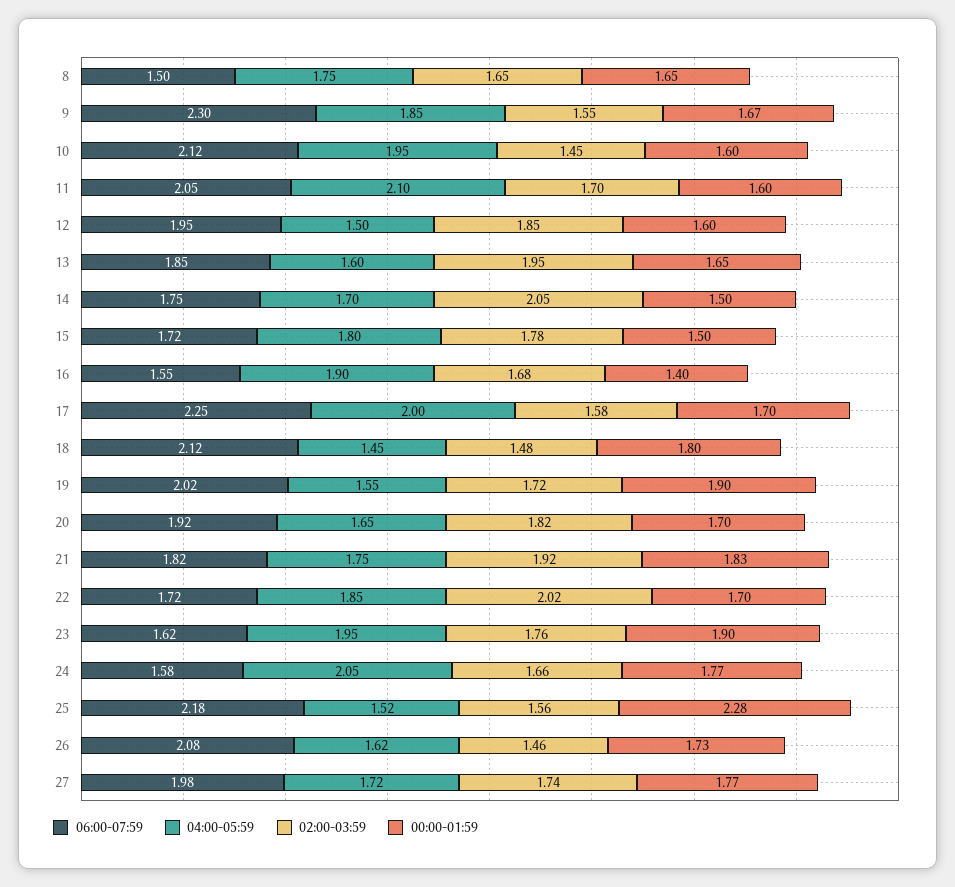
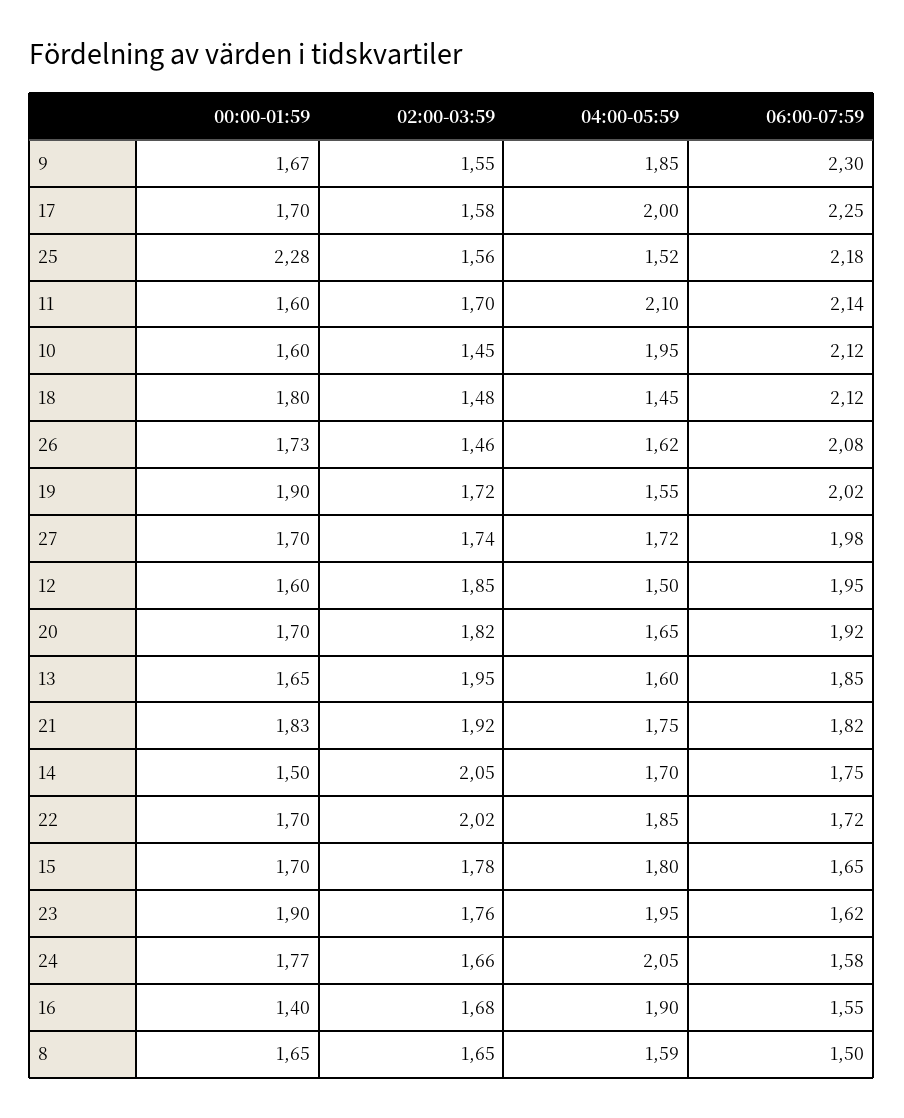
04:00-05:59, 8: 1.75 -> 1.59
06:00-07:59, 11: 2.05 -> 2.14
06:00-07:59, 15: 1.72 -> 1.65
00:00-01:59, 15: 1.5 -> 1.7
00:00-01:59, 27: 1.77 -> 1.7

